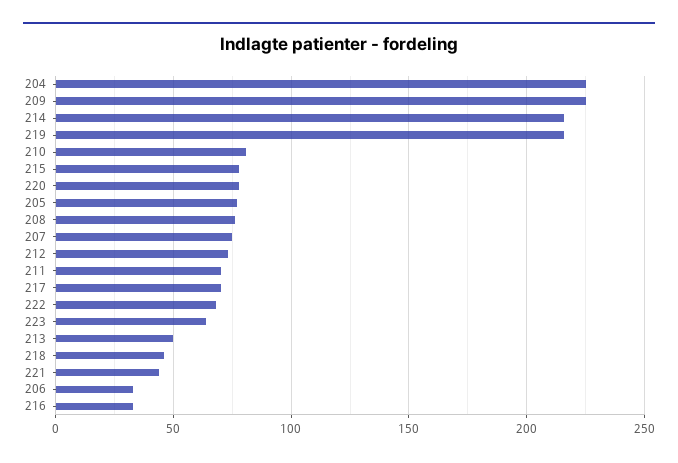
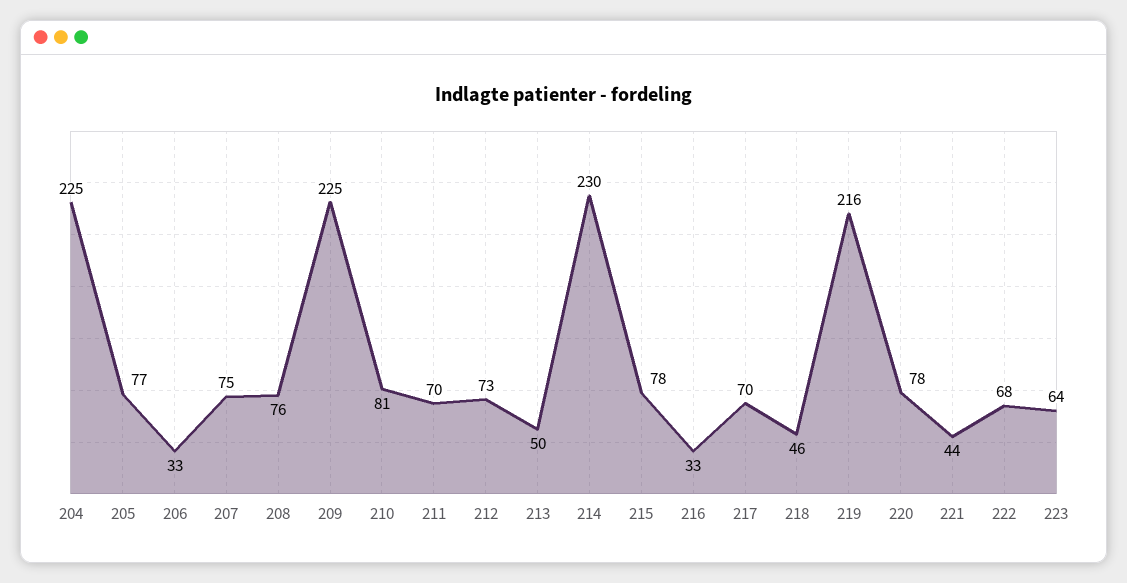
214: 215 -> 230

